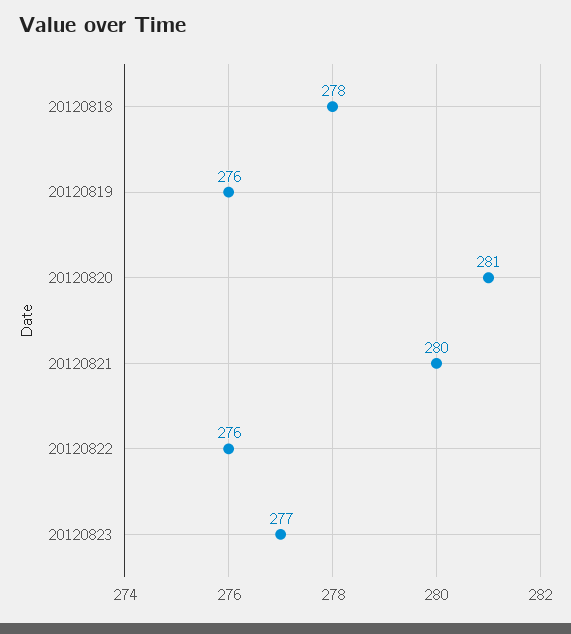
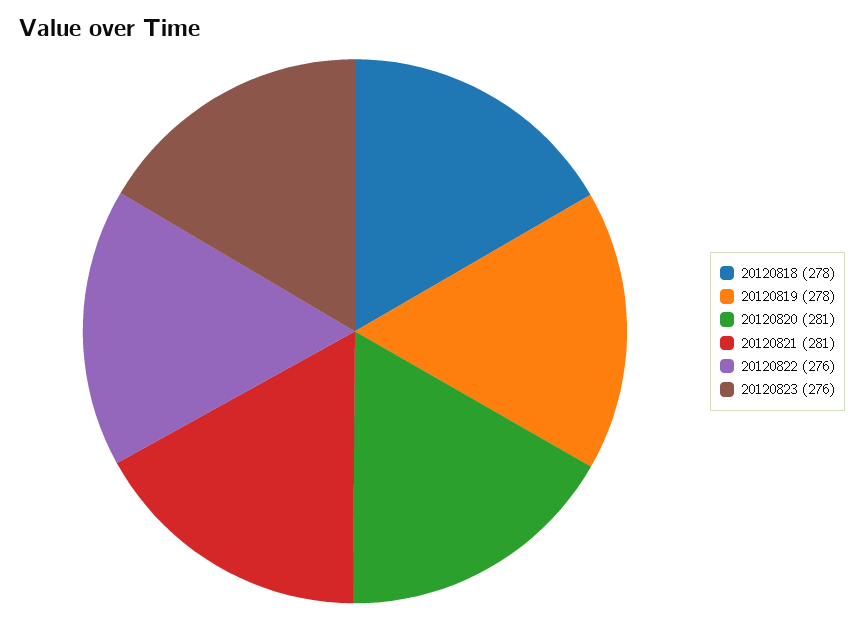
20120819: 276 -> 278
20120821: 280 -> 281
20120823: 277 -> 276

